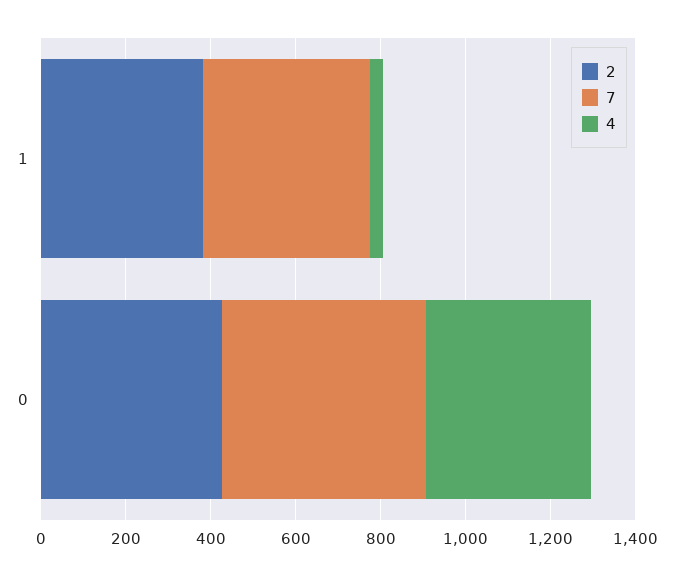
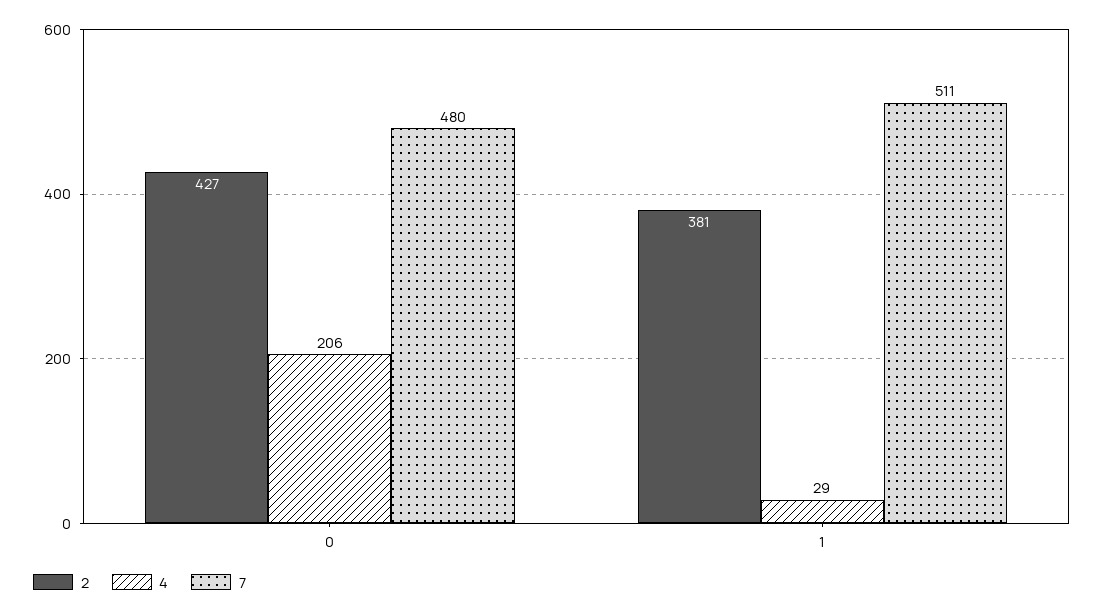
7, 1: 400 -> 511
4, 0: 400 -> 206

